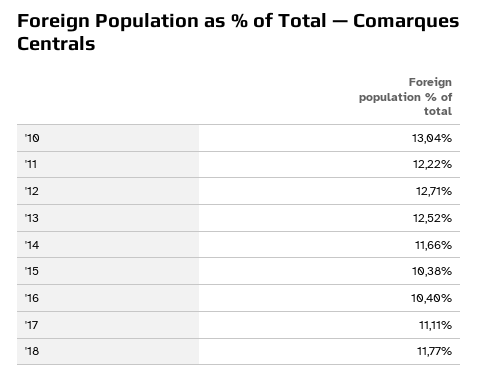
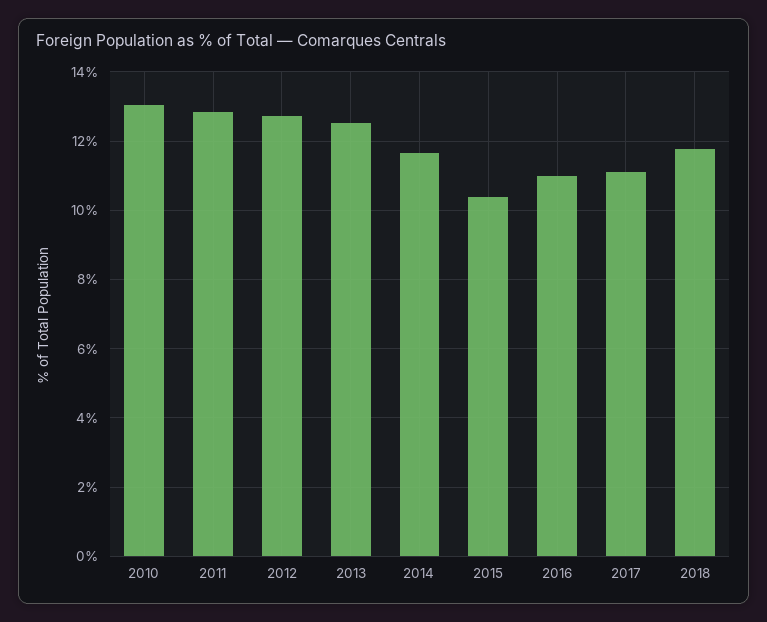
'11: 12.22 -> 12.8
'16: 10.4 -> 11

